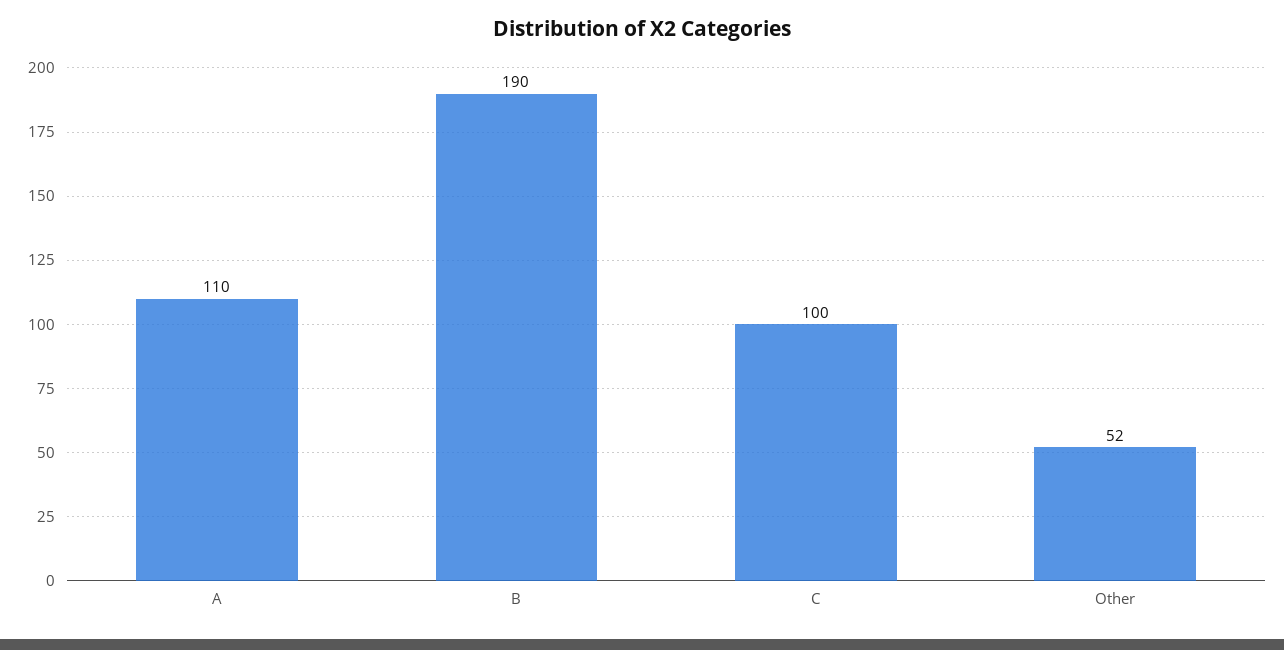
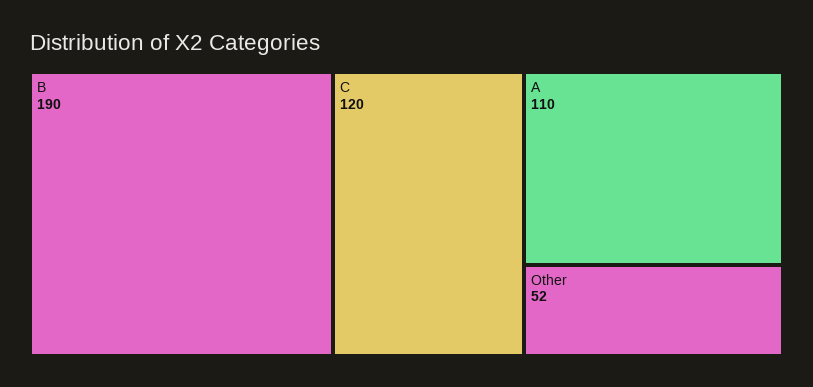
C: 100 -> 120

